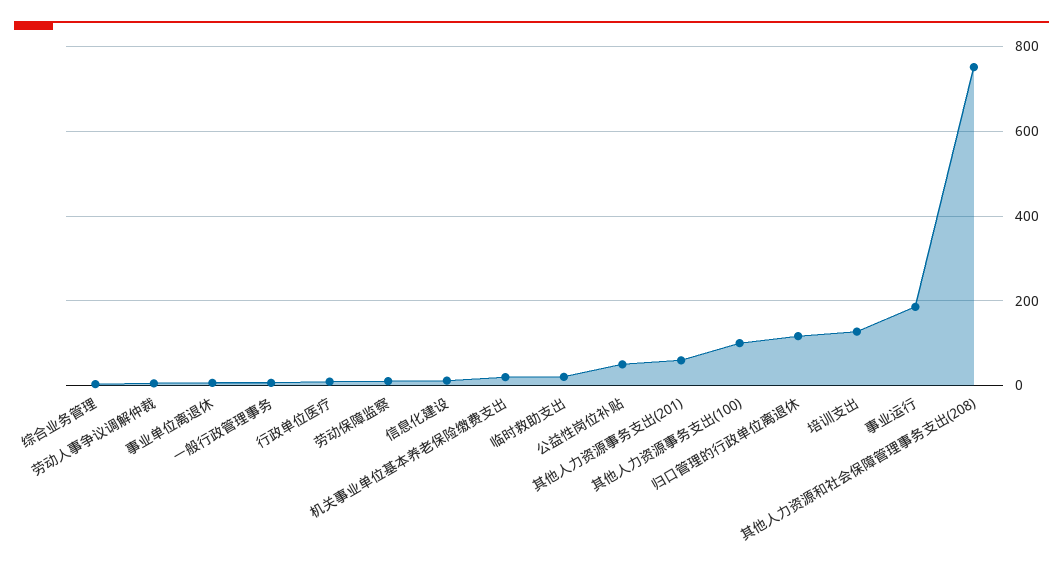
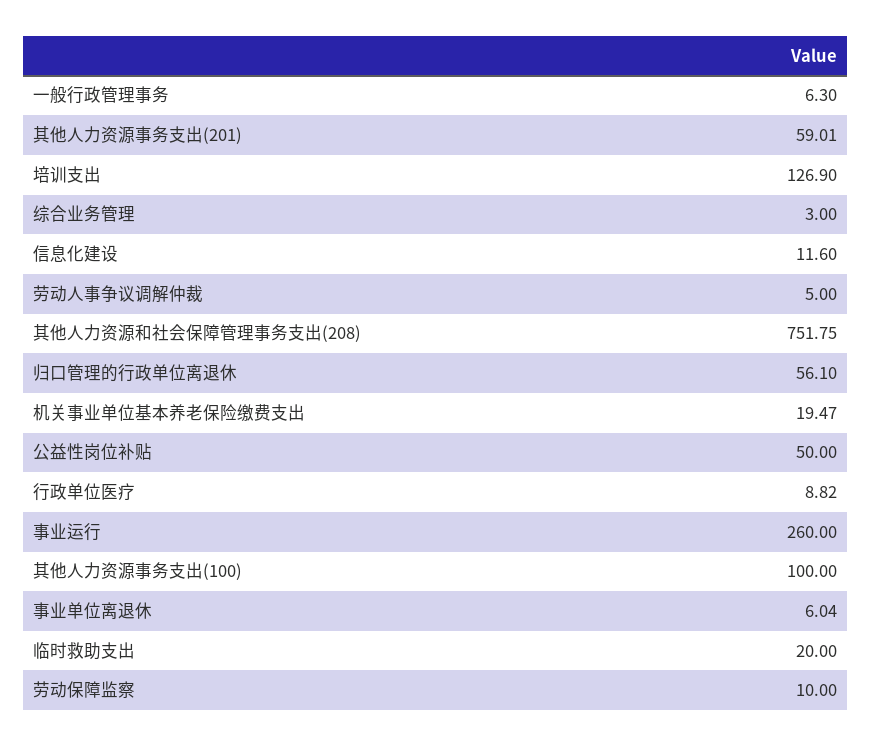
归口管理的行政单位离退休: 120 -> 56.1
事业运行: 180 -> 260

